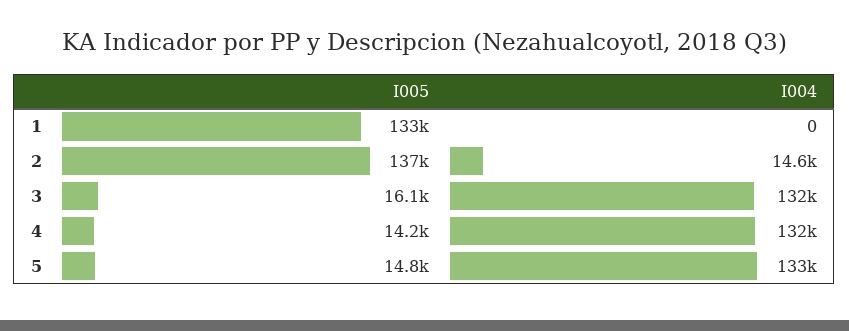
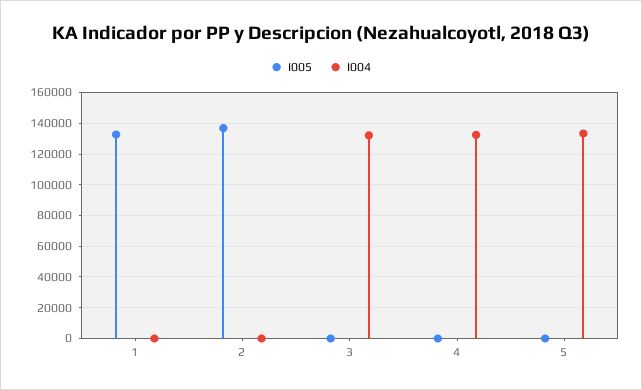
I004, 2: 14600 -> 0
I005, 3: 16100 -> 0
I005, 4: 14200 -> 0
I005, 5: 14800 -> 0

